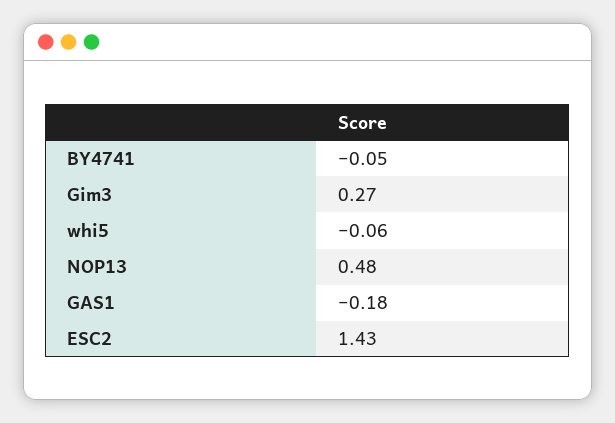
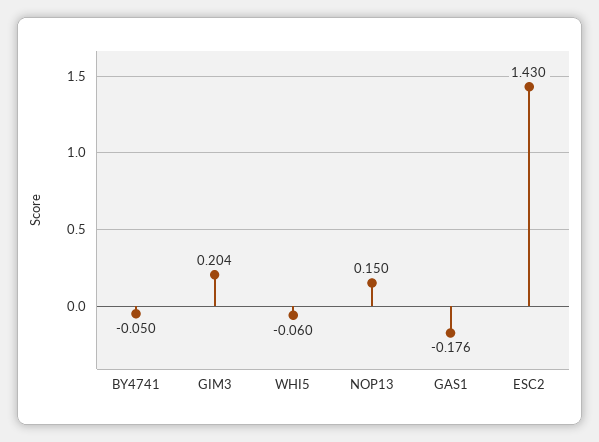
Gim3: 0.27 -> 0.204
NOP13: 0.48 -> 0.15

